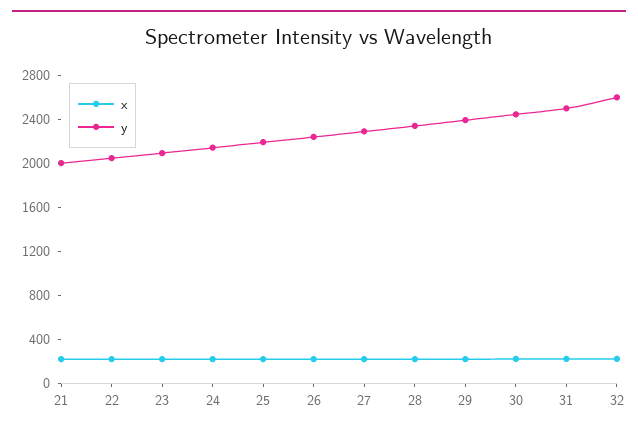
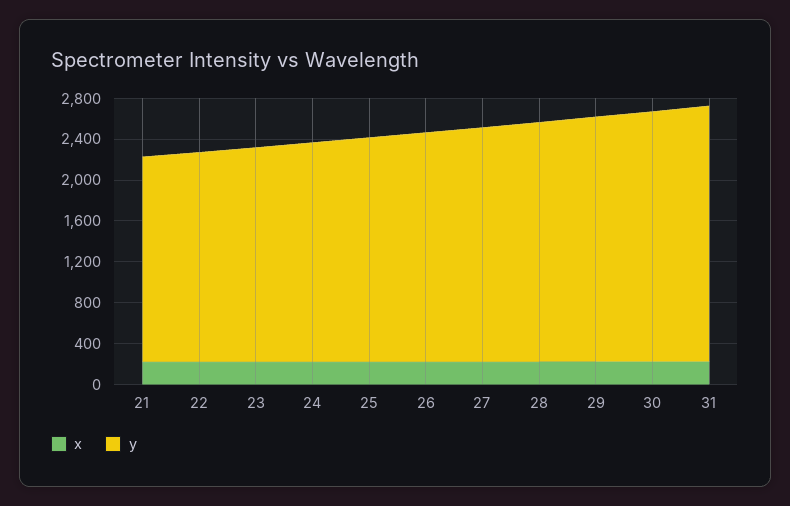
x, 32: 200 -> none
y, 32: 2600 -> none

